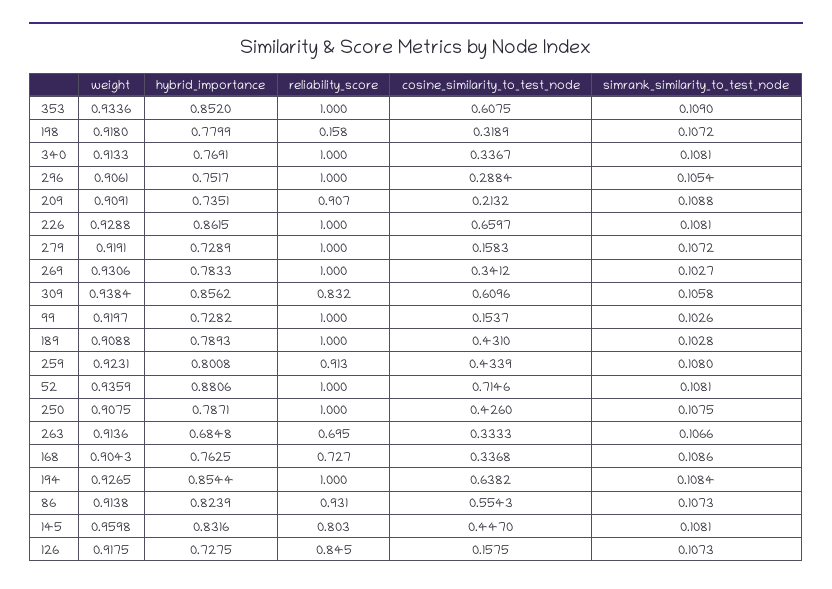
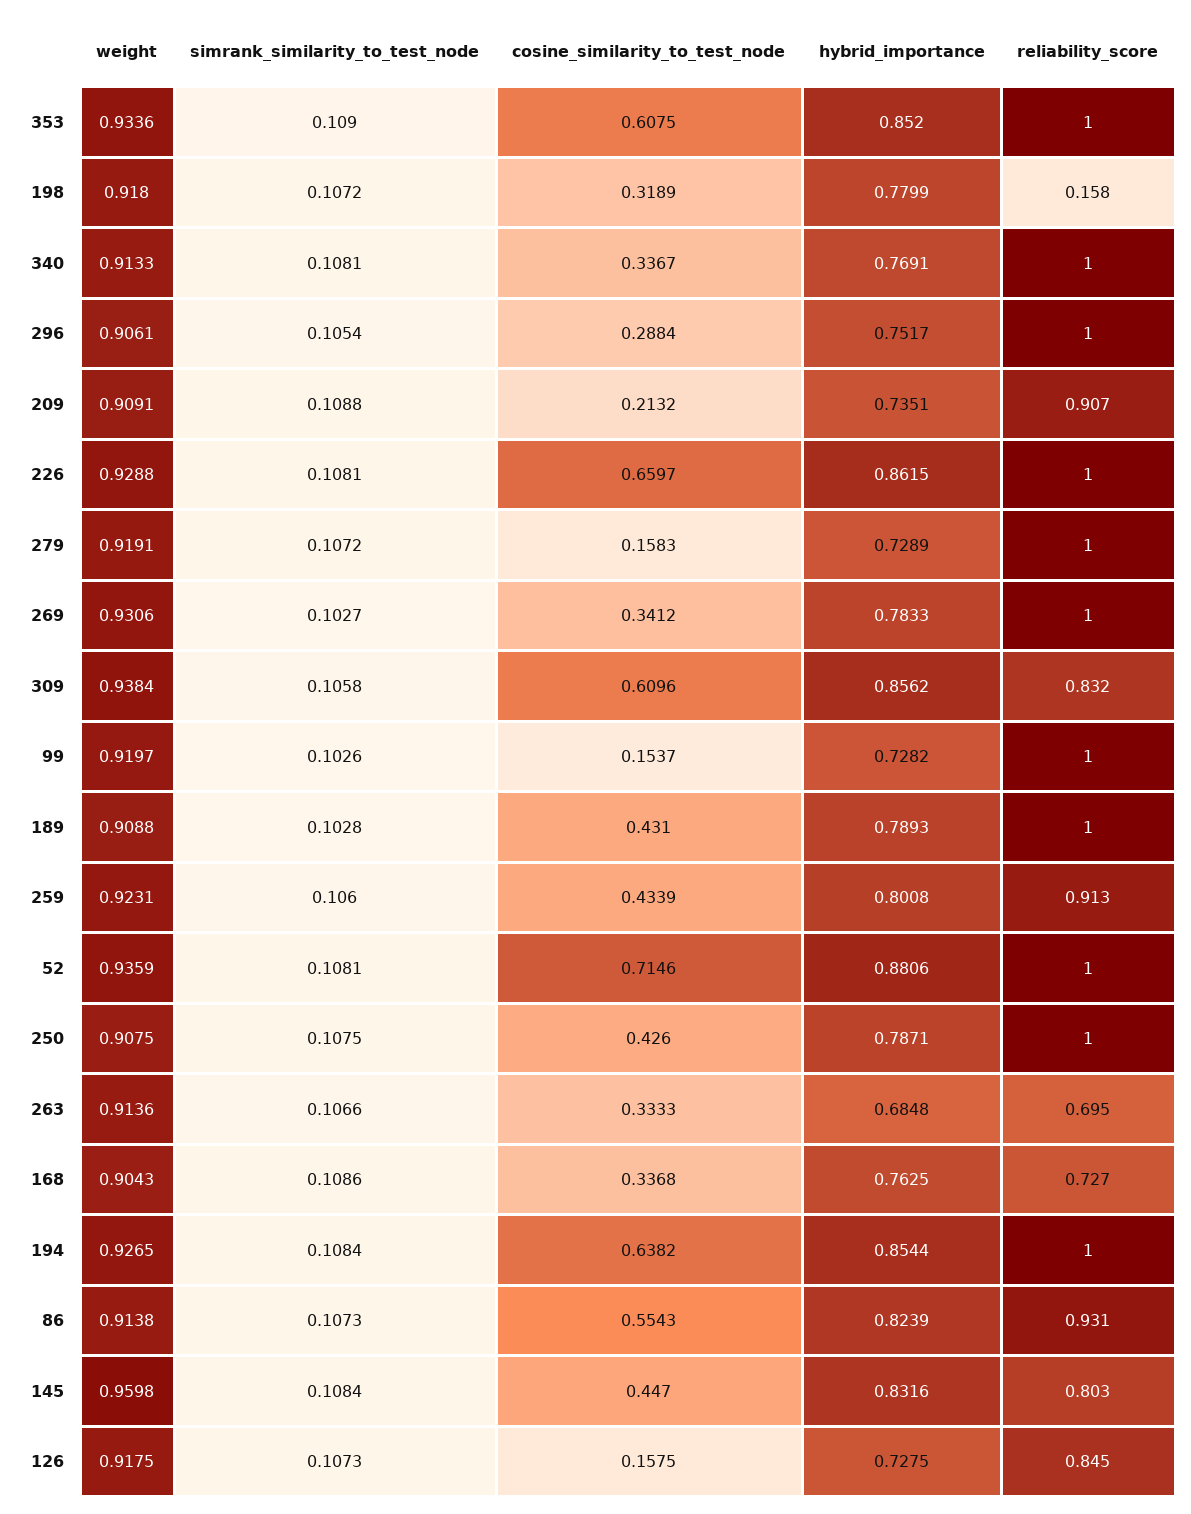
simrank_similarity_to_test_node, 259: 0.108 -> 0.106
simrank_similarity_to_test_node, 145: 0.1081 -> 0.1084

